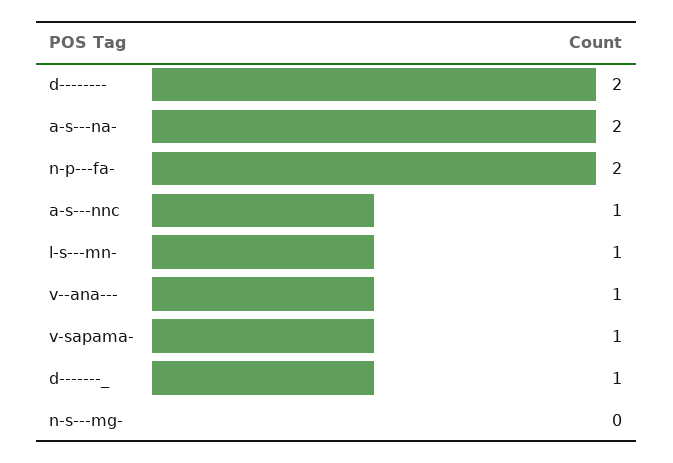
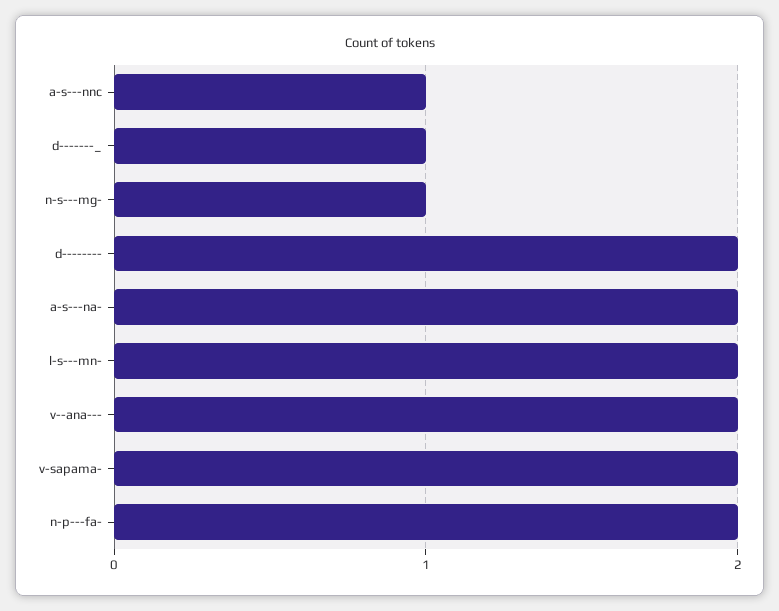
l-s---mn-: 1 -> 2
v--ana---: 1 -> 2
v-sapama-: 1 -> 2
n-s---mg-: 0 -> 1

